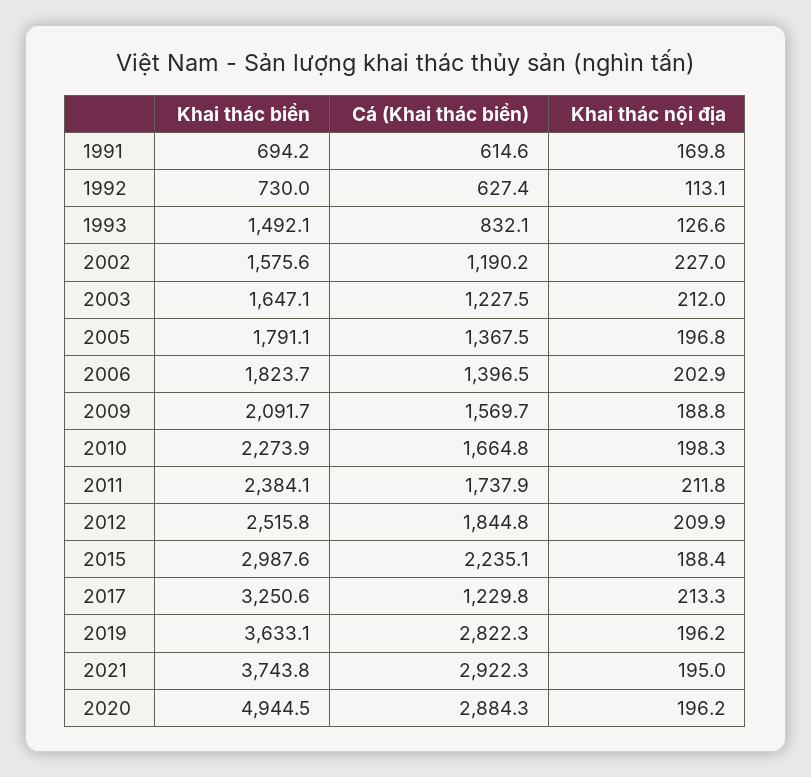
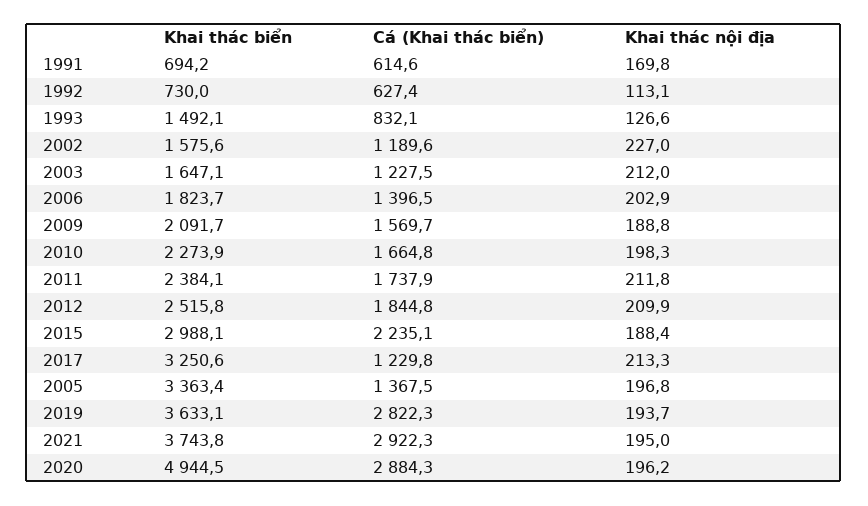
Cá (Khai thác biển), 2002: 1190.2 -> 1189.6
Khai thác biển, 2005: 1791.1 -> 3363.4
Khai thác biển, 2015: 2987.6 -> 2988.1
Khai thác nội địa, 2019: 196.2 -> 193.7

